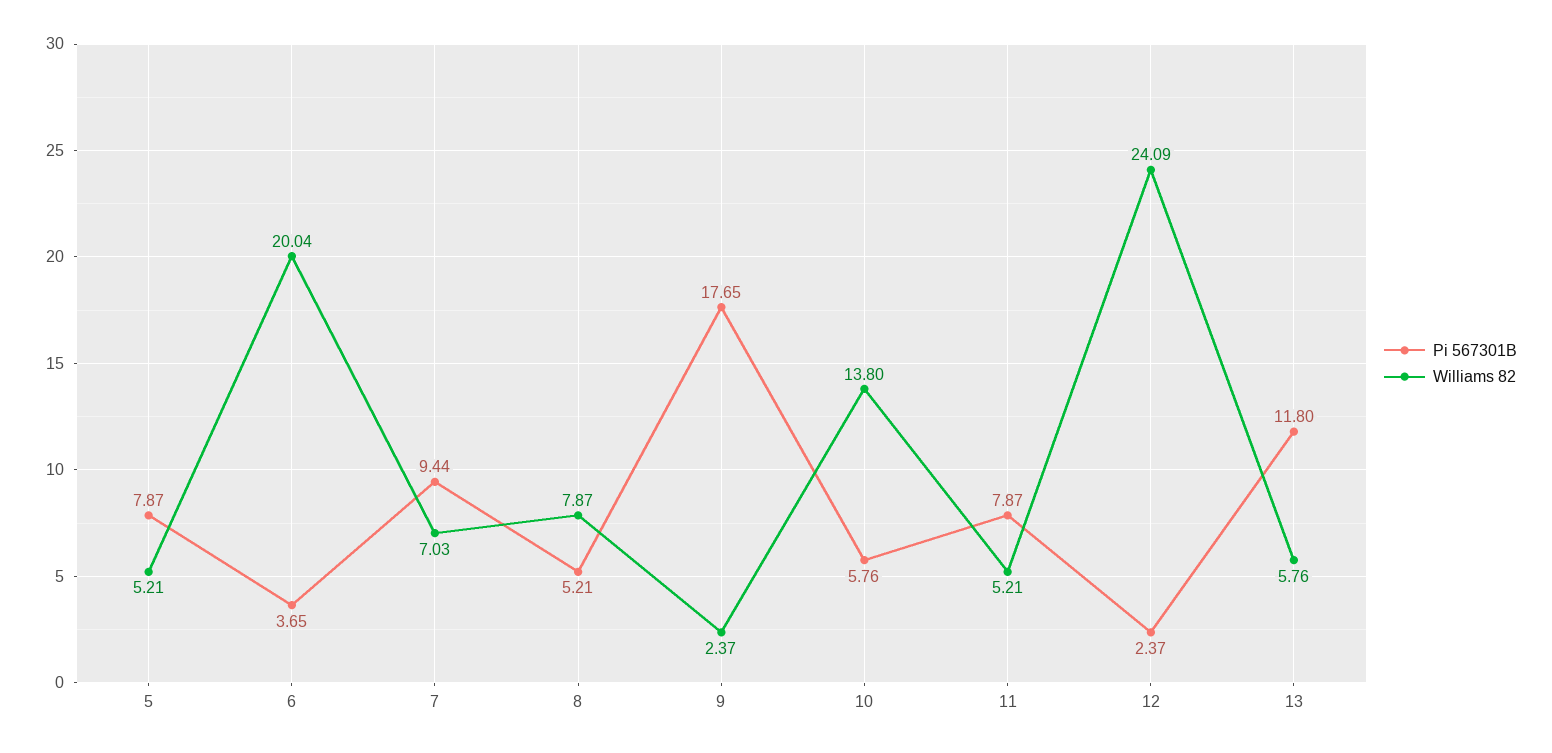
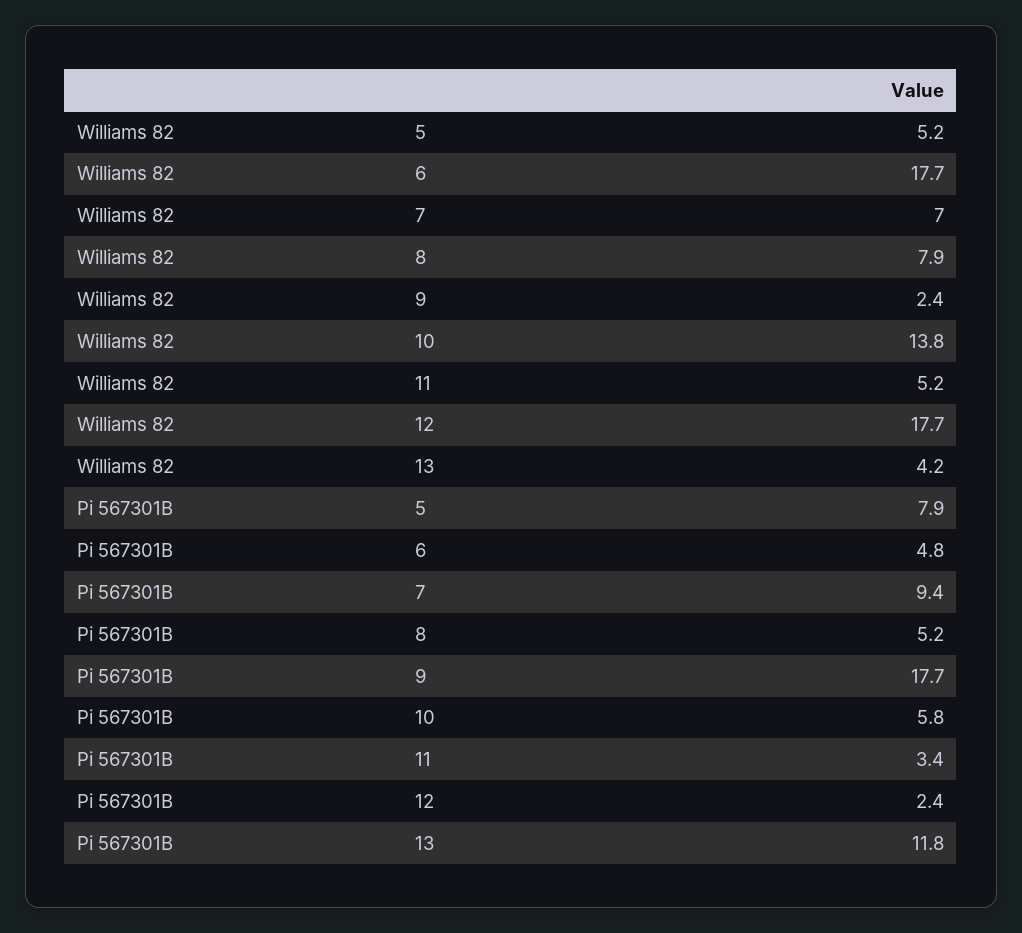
Pi 567301B, 6: 3.65 -> 4.8
Williams 82, 6: 20.04 -> 17.7
Pi 567301B, 11: 7.87 -> 3.4
Williams 82, 12: 24.09 -> 17.7
Williams 82, 13: 5.76 -> 4.2

